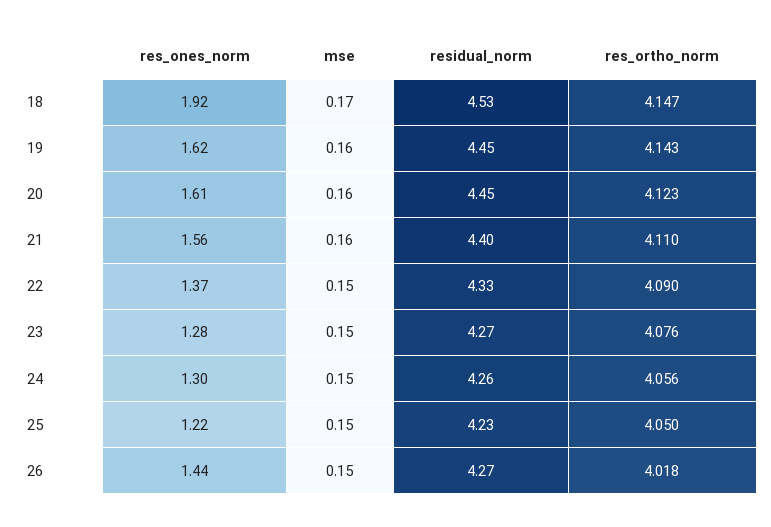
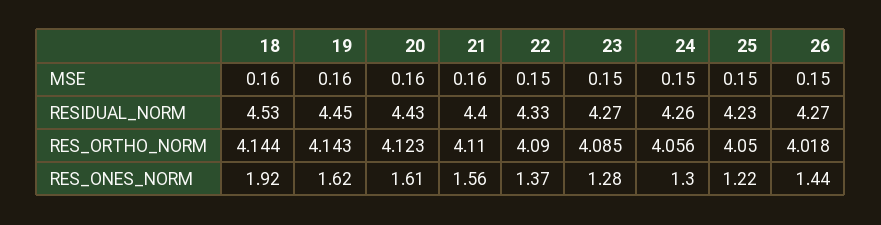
mse, 18: 0.17 -> 0.16
res_ortho_norm, 18: 4.147 -> 4.144
residual_norm, 20: 4.45 -> 4.43
res_ortho_norm, 23: 4.076 -> 4.085

